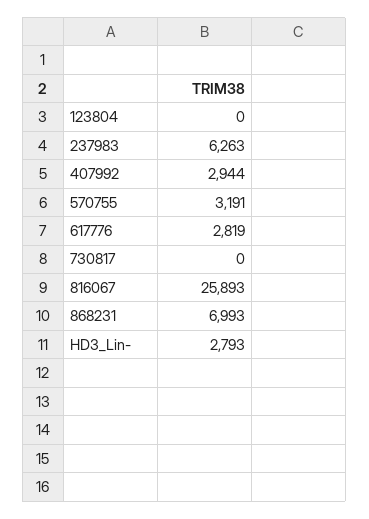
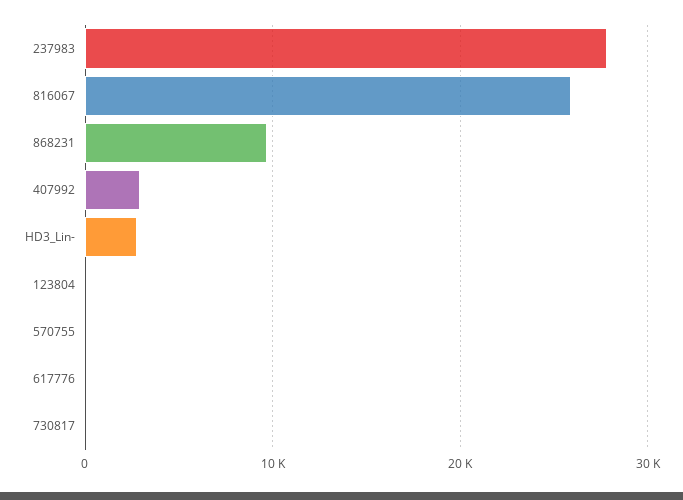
237983: 6263 -> 28000
570755: 3191 -> 0
617776: 2819 -> 0
868231: 6993 -> 10000

